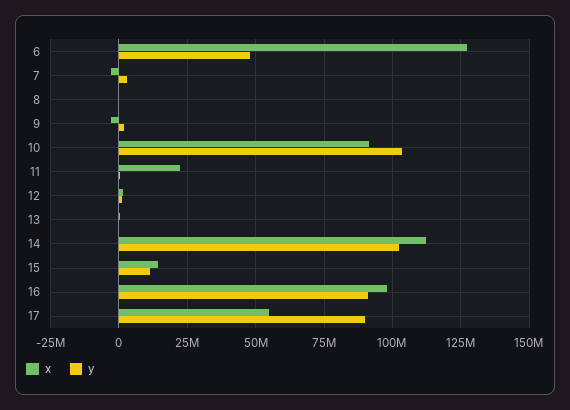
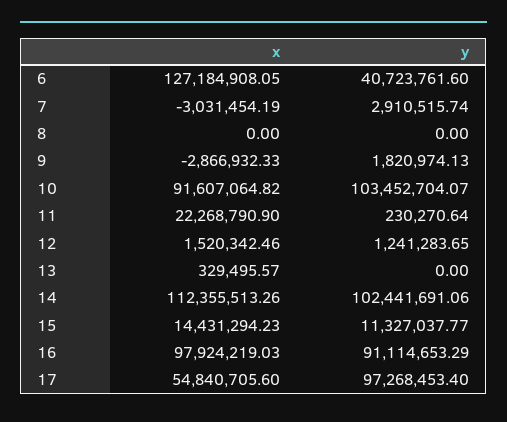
y, 6: 47500000 -> 40723761.6
y, 17: 90000000 -> 97268453.4

